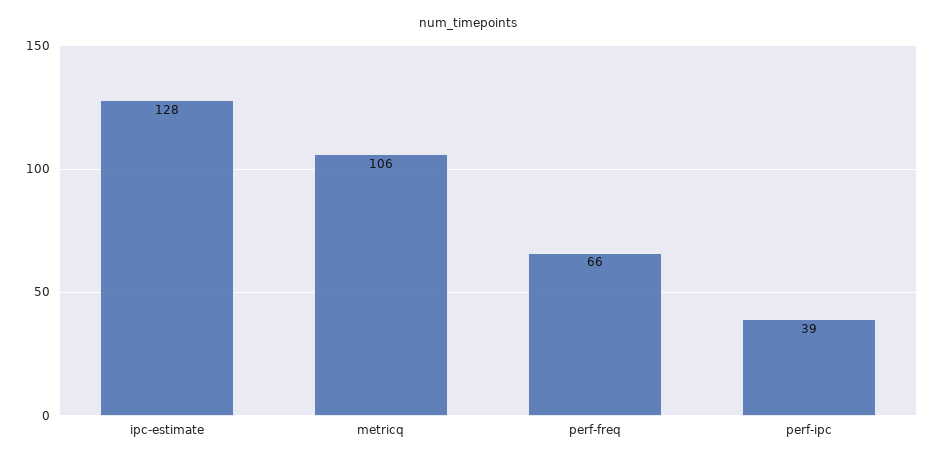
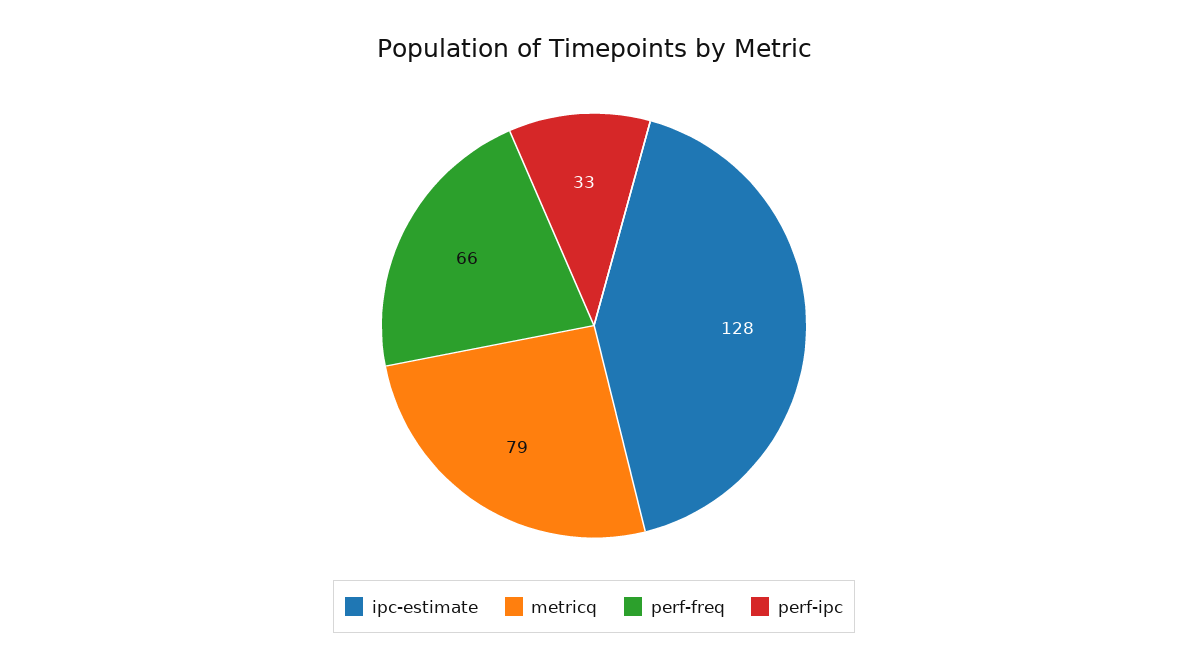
metricq: 106 -> 79
perf-ipc: 39 -> 33

